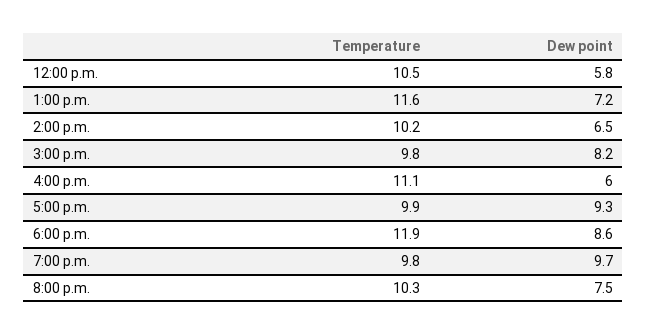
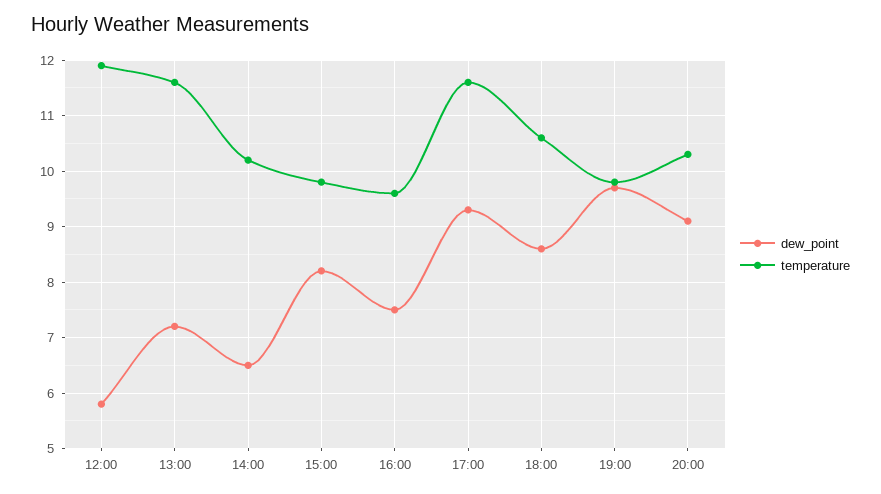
Temperature, 12:00 p.m.: 10.5 -> 12
Temperature, 4:00 p.m.: 11.1 -> 9.5
Dew point, 4:00 p.m.: 6 -> 7.5
Temperature, 5:00 p.m.: 9.9 -> 11.5
Temperature, 6:00 p.m.: 11.9 -> 10.5
Dew point, 8:00 p.m.: 7.5 -> 9

